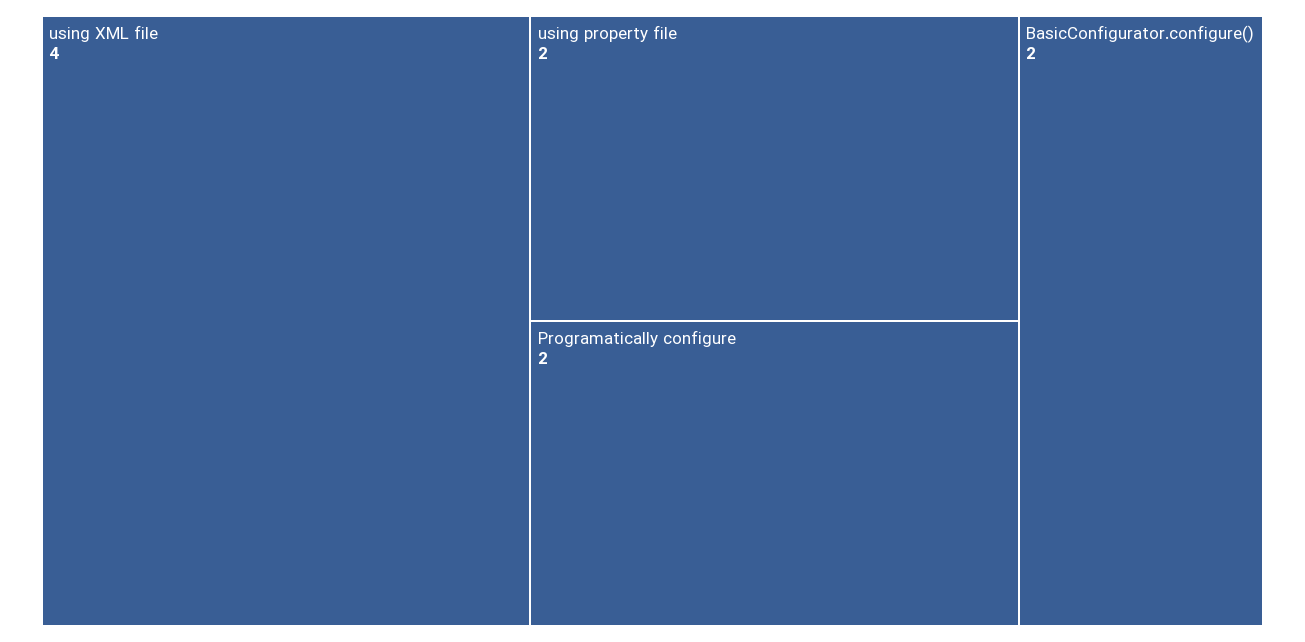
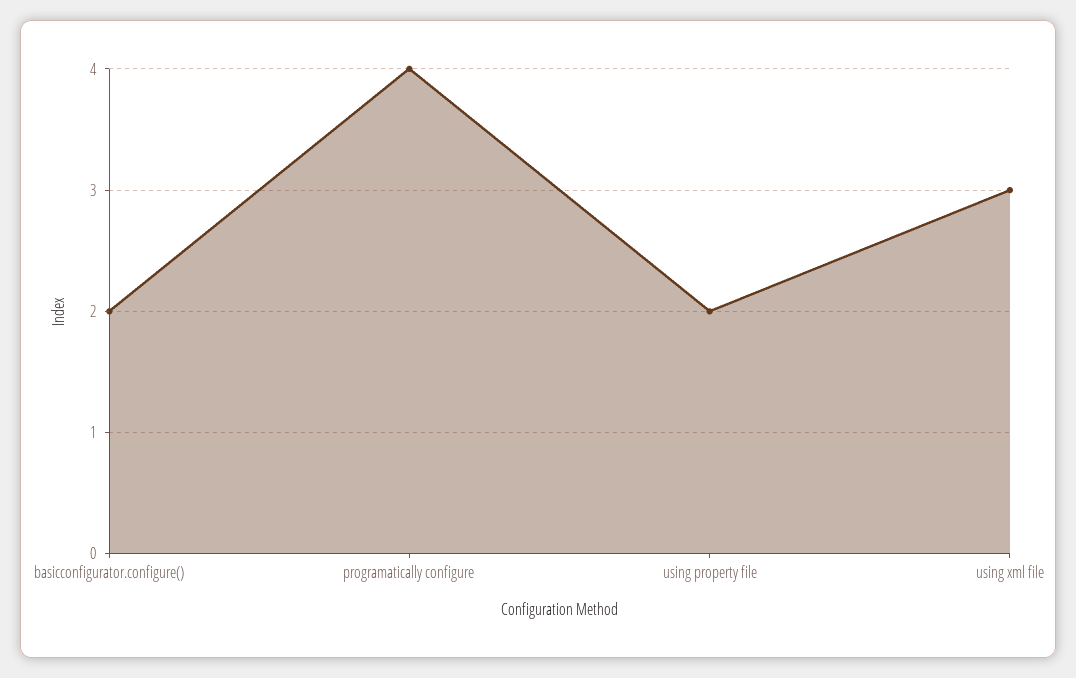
using XML file: 4 -> 3
Programatically configure: 2 -> 4

